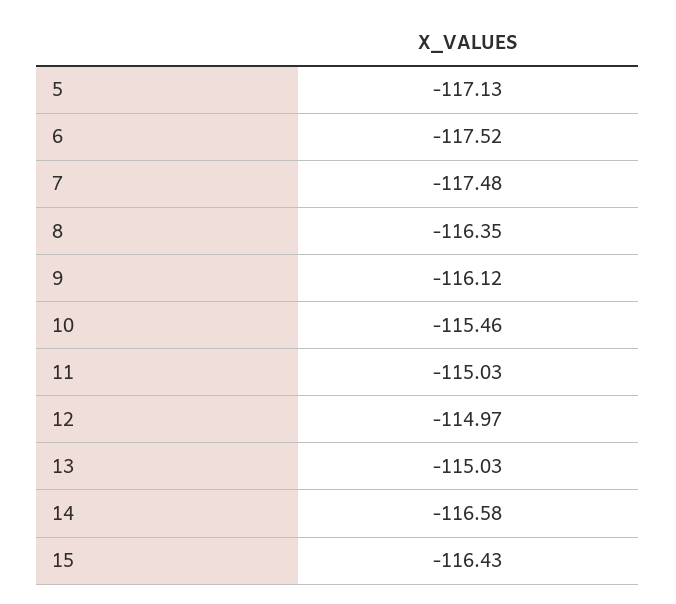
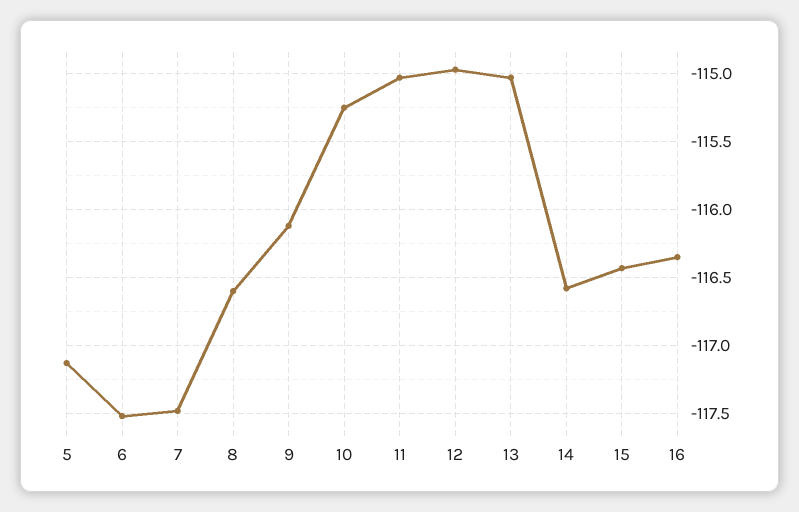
8: -116.35 -> -116.6
10: -115.46 -> -115.25
16: none -> -116.35

